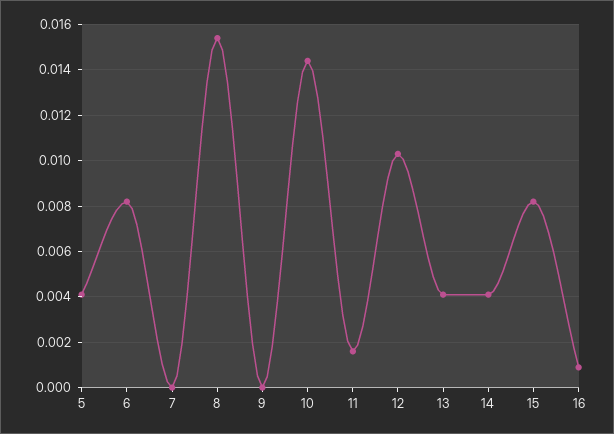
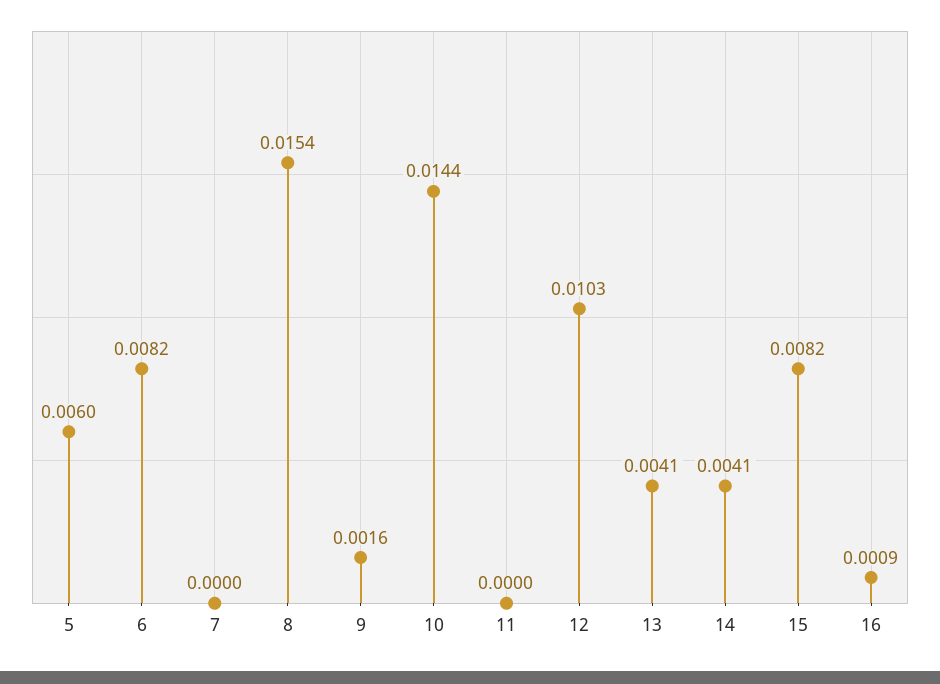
5: 0.004 -> 0.006
9: 0 -> 0.0016
11: 0.0015 -> 0

